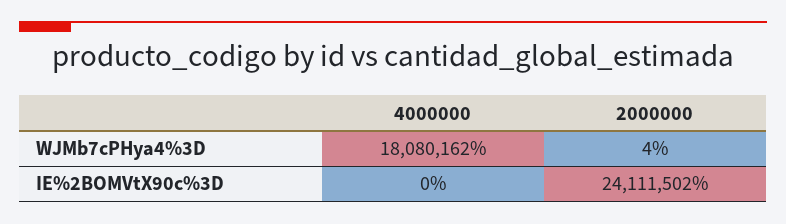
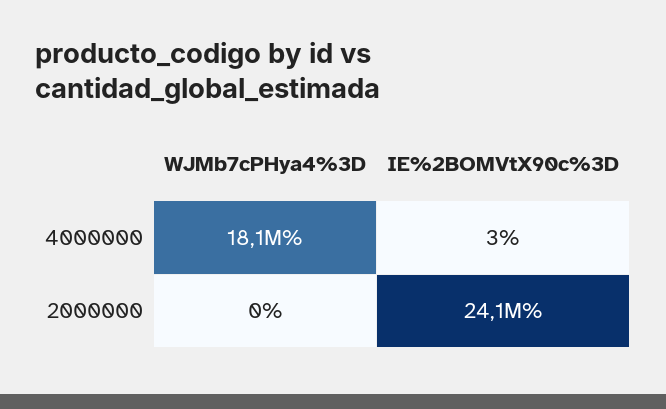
2000000, WJMb7cPHya4%3D: 4 -> 0
4000000, IE%2BOMVtX90c%3D: 0 -> 3

